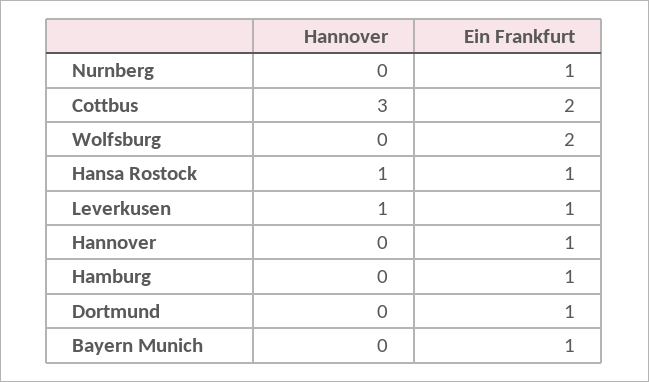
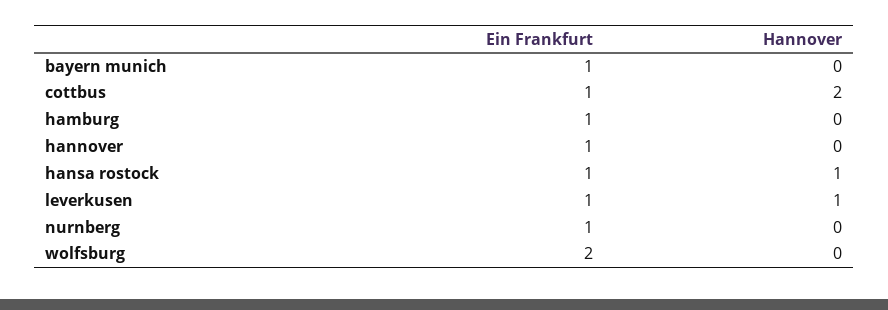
Hannover, Cottbus: 3 -> 2
Ein Frankfurt, Cottbus: 2 -> 1
Hannover, Dortmund: 0 -> none
Ein Frankfurt, Dortmund: 1 -> none

